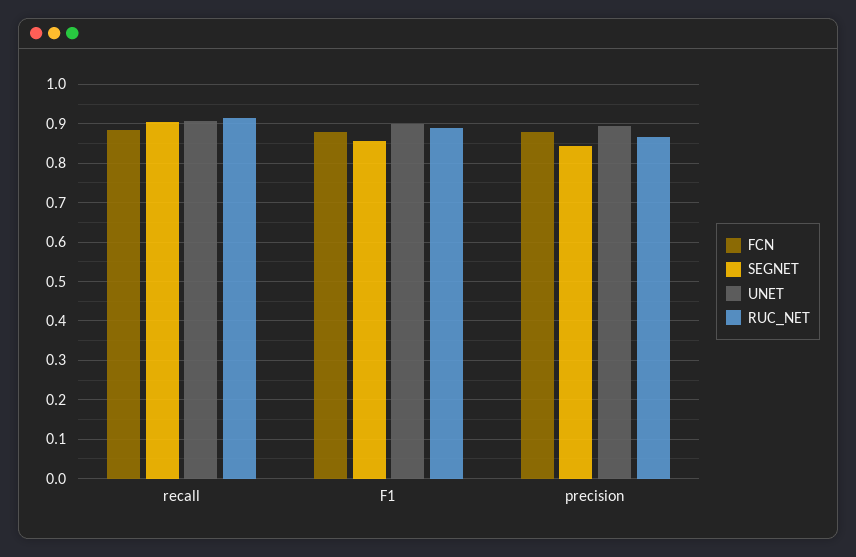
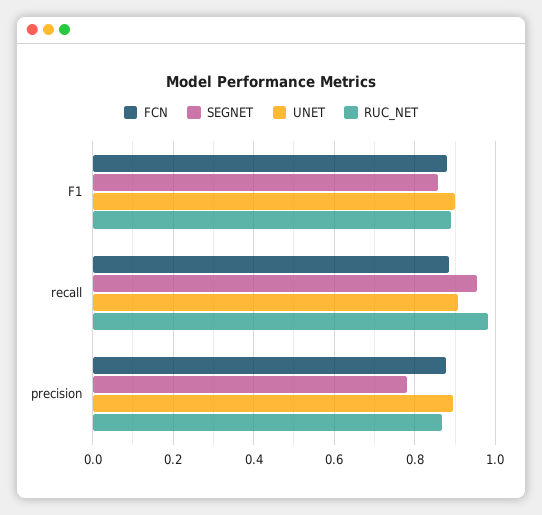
SEGNET, recall: 0.9 -> 0.96
RUC_NET, recall: 0.92 -> 0.98
SEGNET, precision: 0.84 -> 0.78

